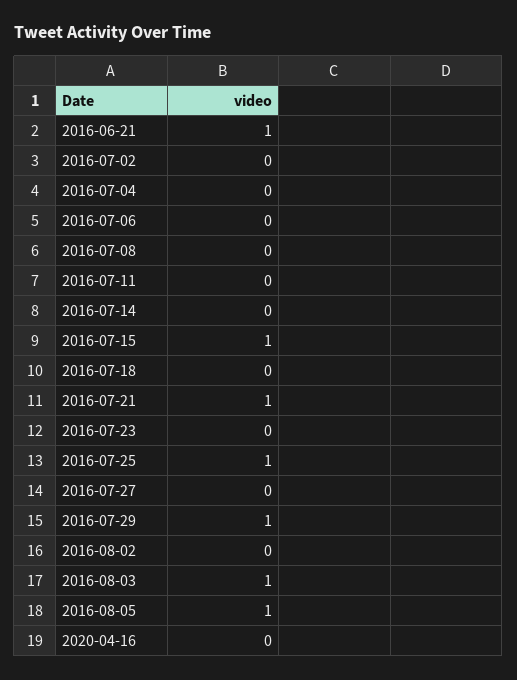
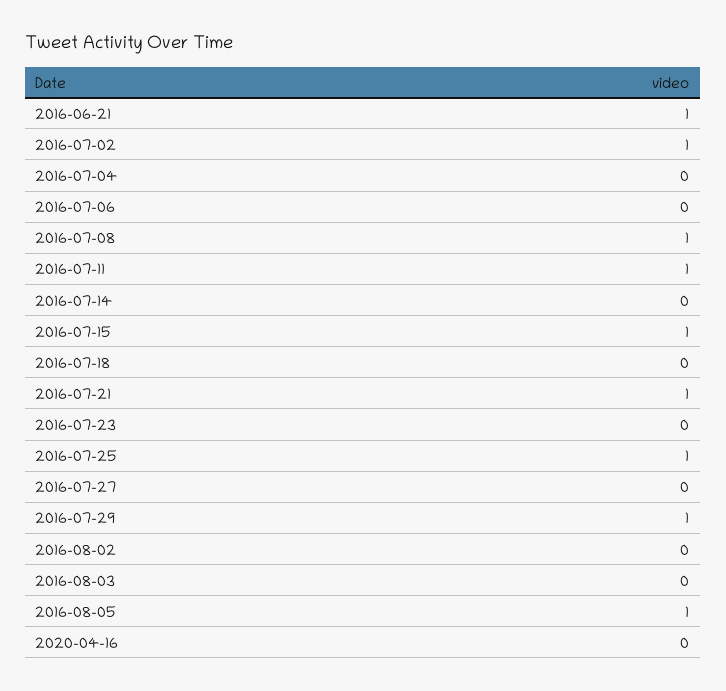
2016-07-02: 0 -> 1
2016-07-08: 0 -> 1
2016-07-11: 0 -> 1
2016-08-03: 1 -> 0

